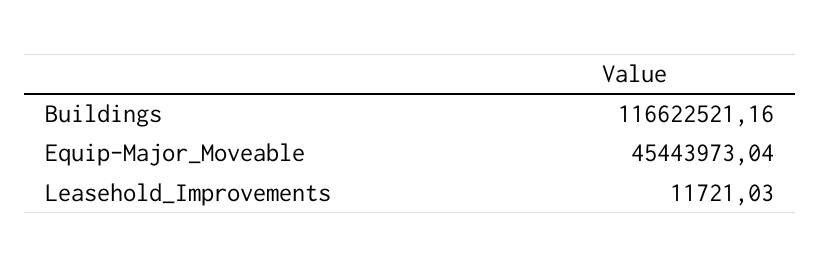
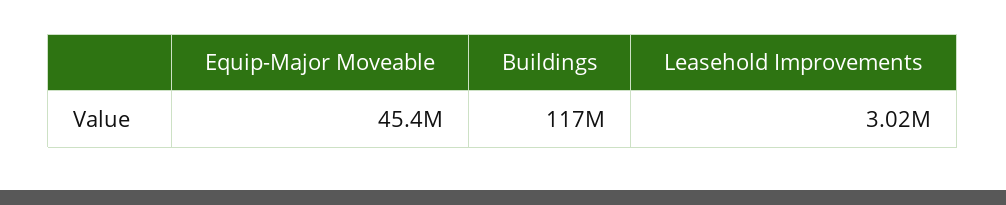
Leasehold_Improvements: 11721.03 -> 3020000

